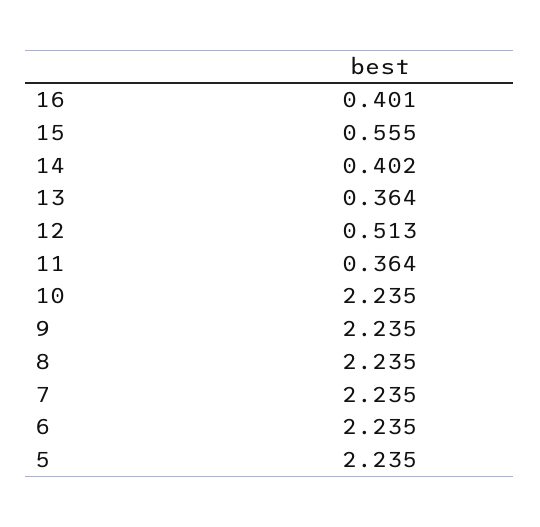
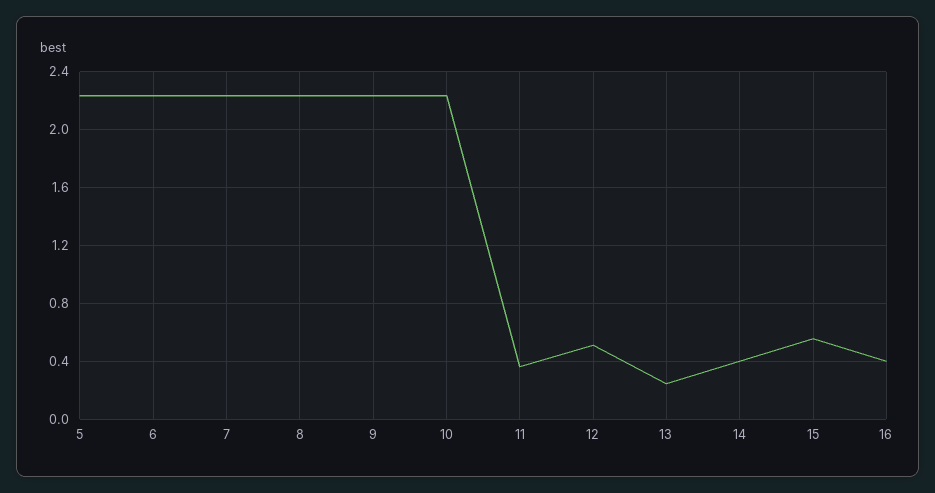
13: 0.364 -> 0.25

